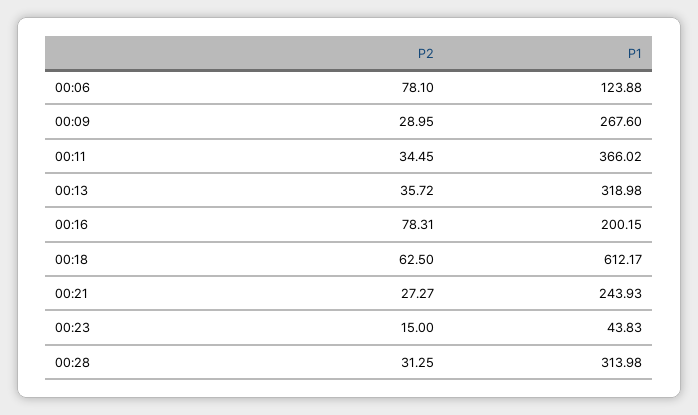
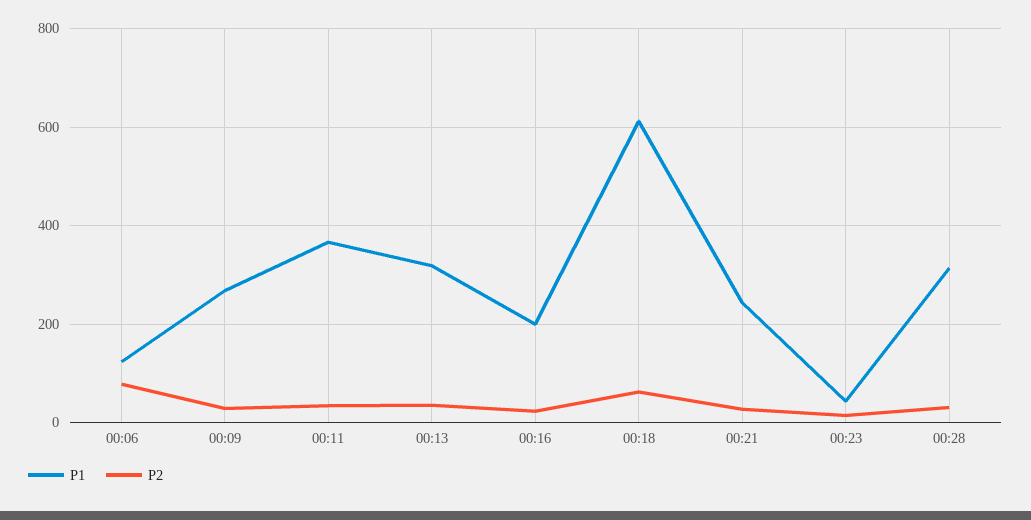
P2, 00:16: 78.31 -> 20

